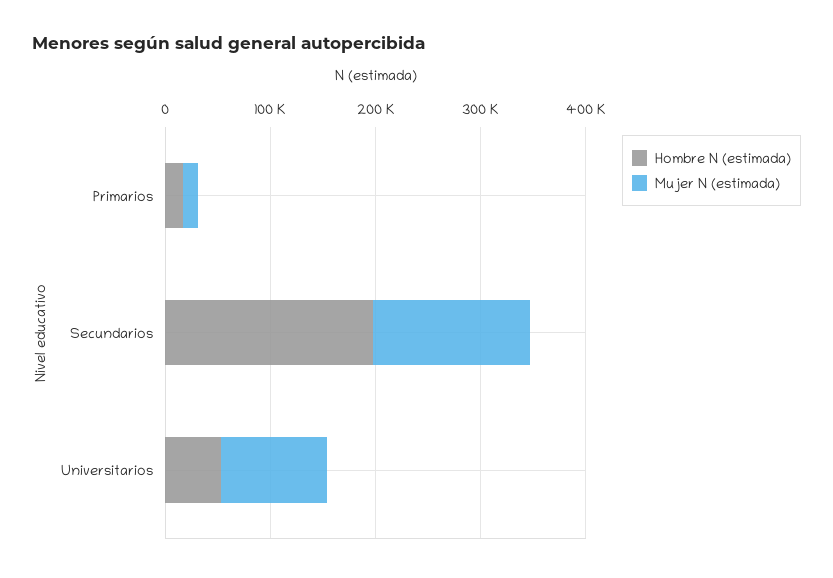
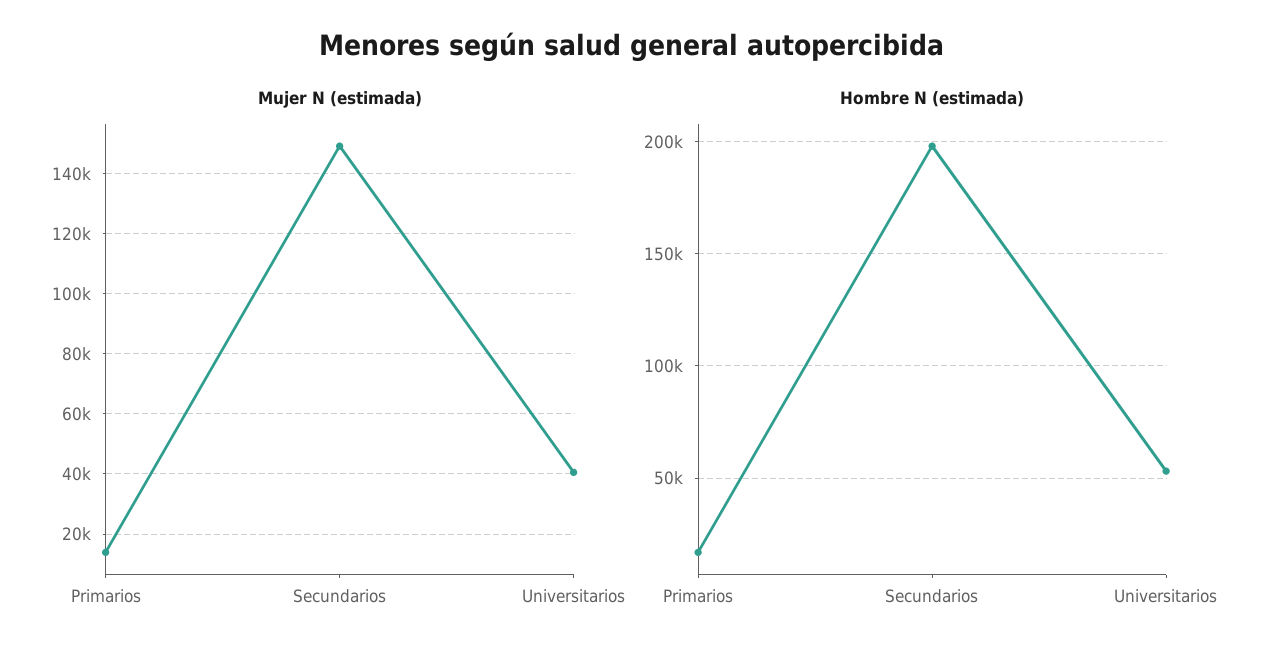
Mujer N (estimada), Universitarios: 100000 -> 40000

